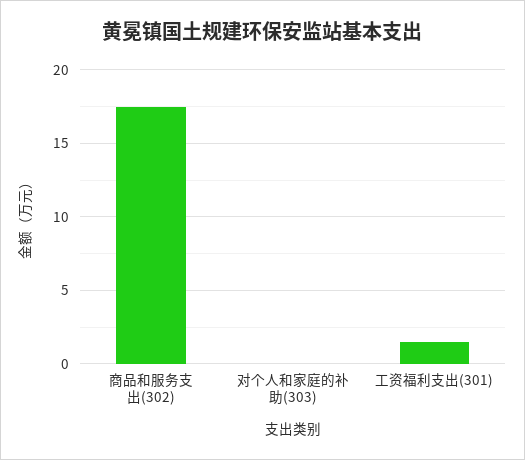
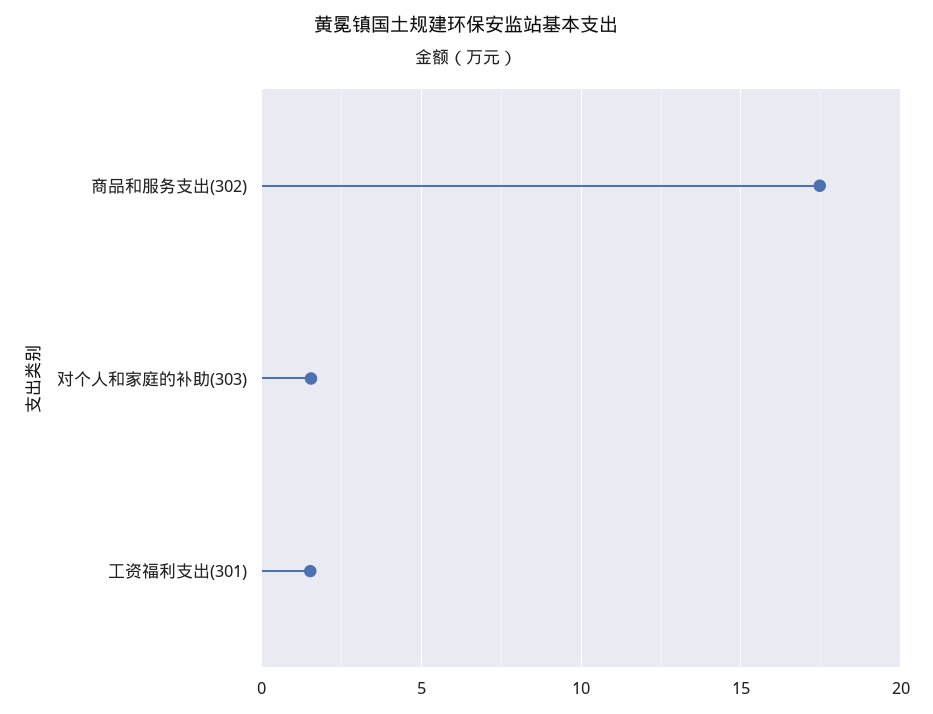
对个人和家庭的补助(303): 0 -> 1.5

